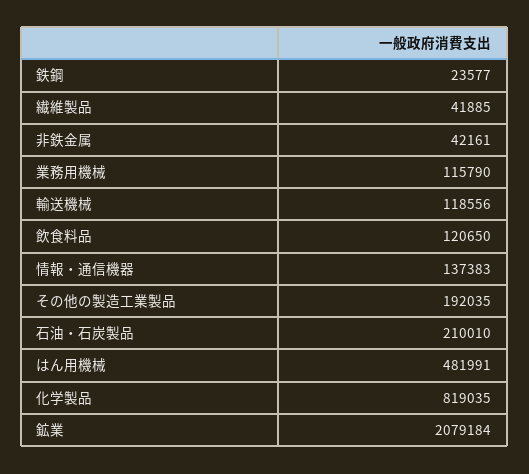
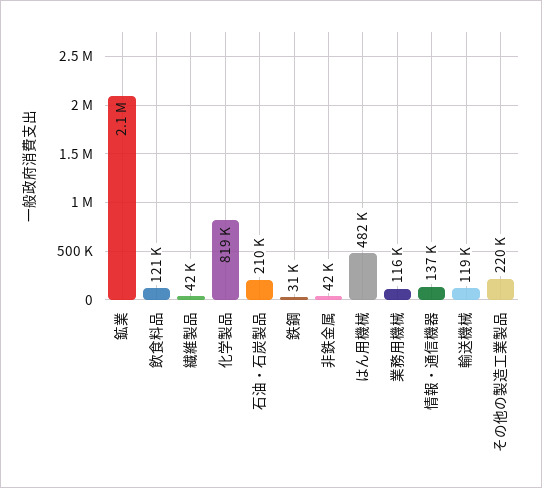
鉄鋼: 23577 -> 31000
その他の製造工業製品: 192035 -> 220000

